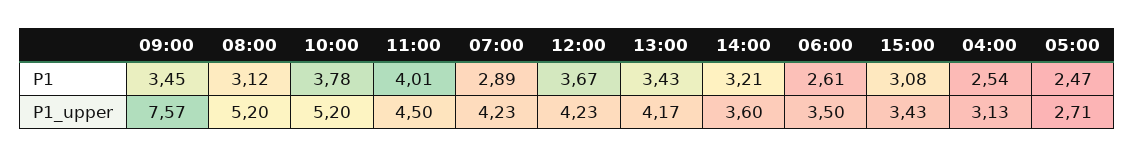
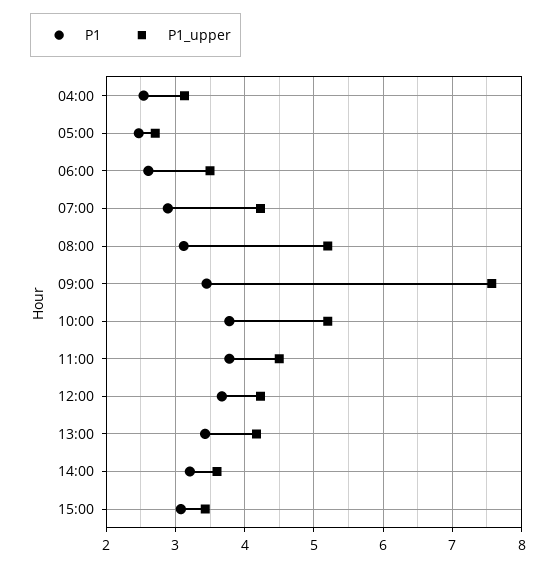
P1, 11:00: 4.01 -> 3.8

